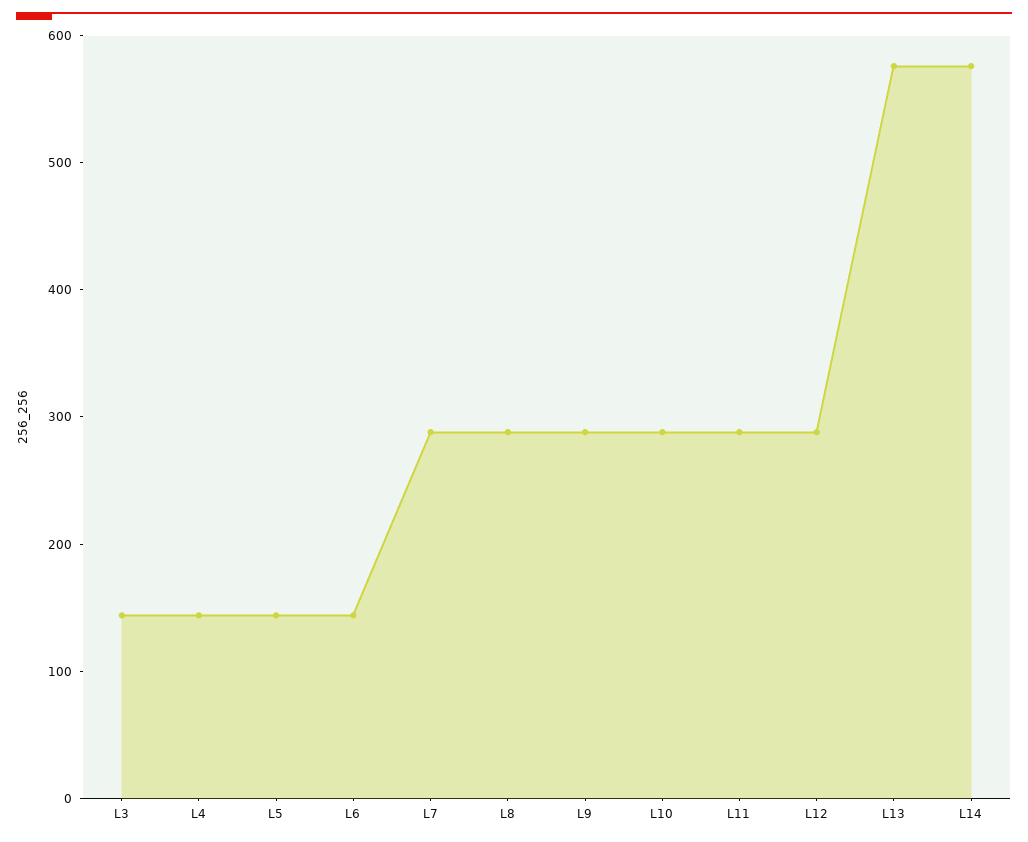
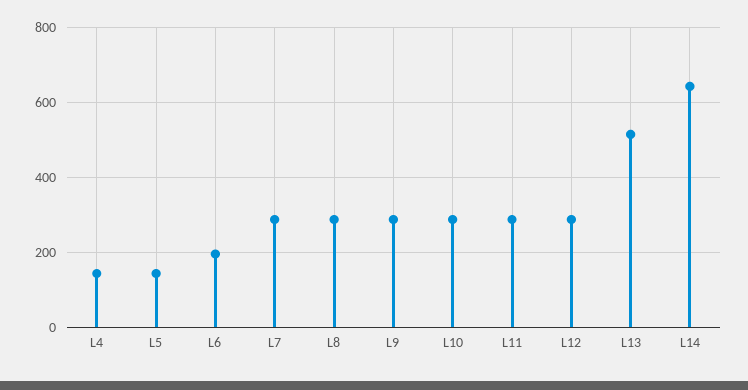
L3: 140 -> none
L6: 140 -> 200
L13: 580 -> 520
L14: 580 -> 640

